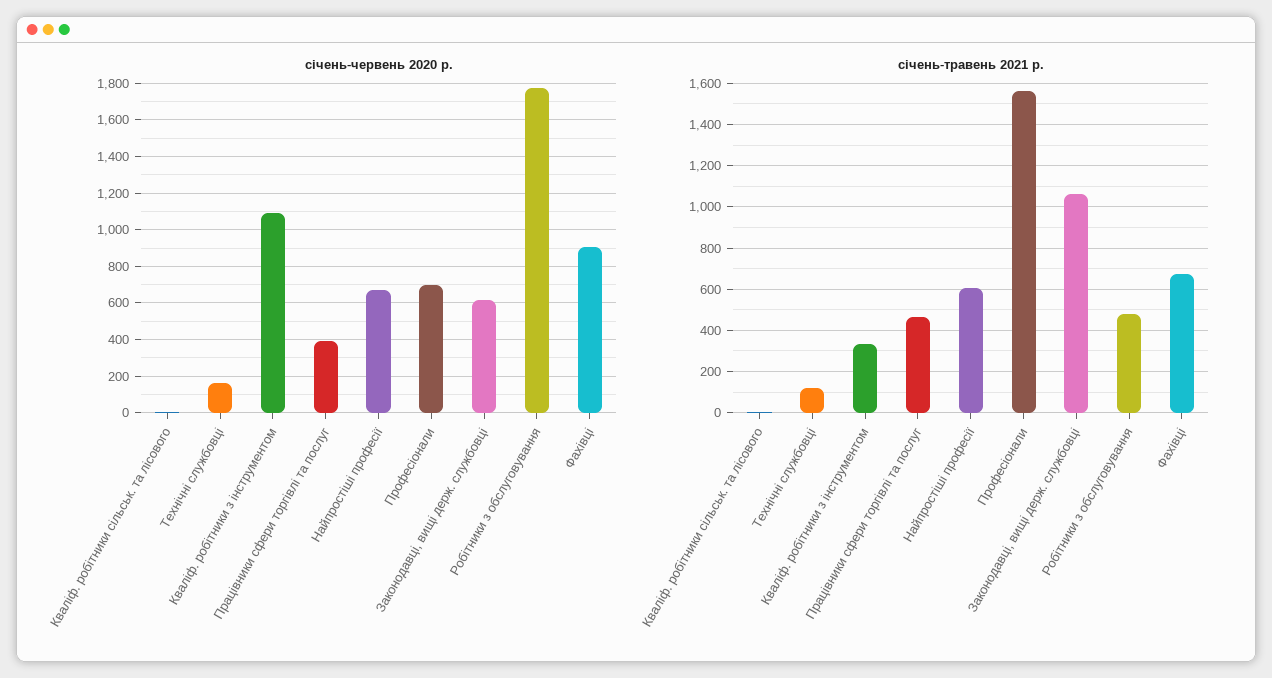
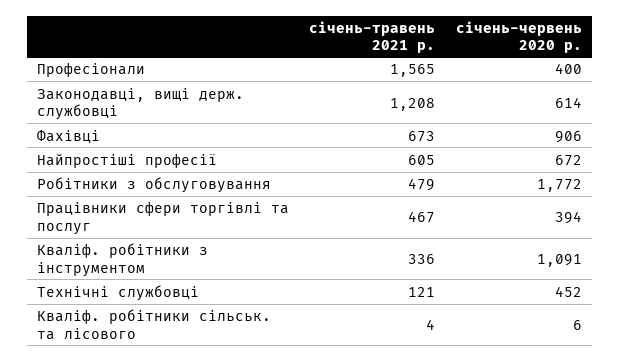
січень-червень 2020 р., Технічні службовці: 150 -> 452
січень-червень 2020 р., Професіонали: 700 -> 400
січень-травень 2021 р., Законодавці, вищі держ. службовці: 1050 -> 1208

